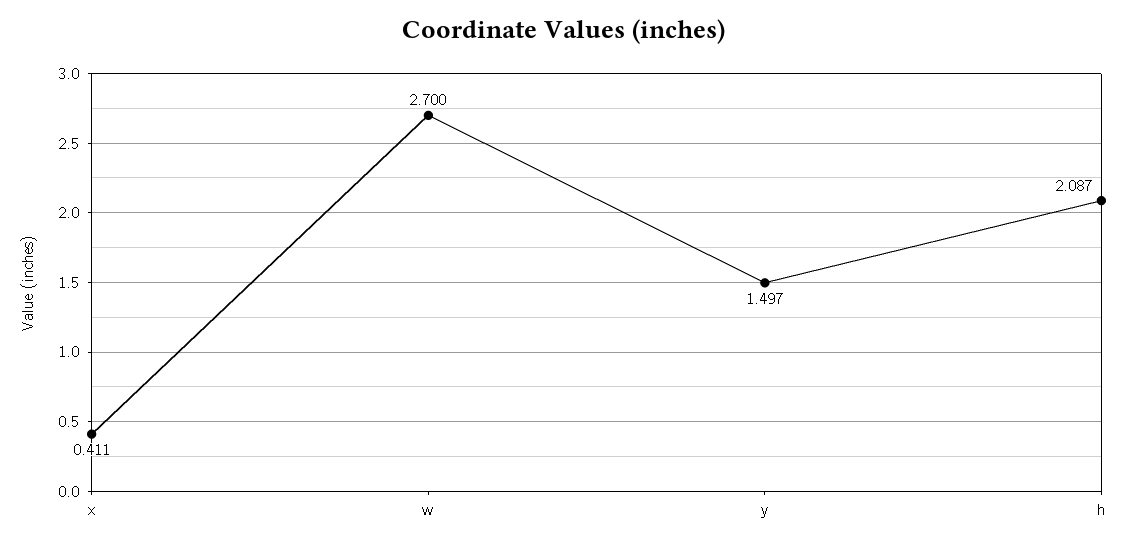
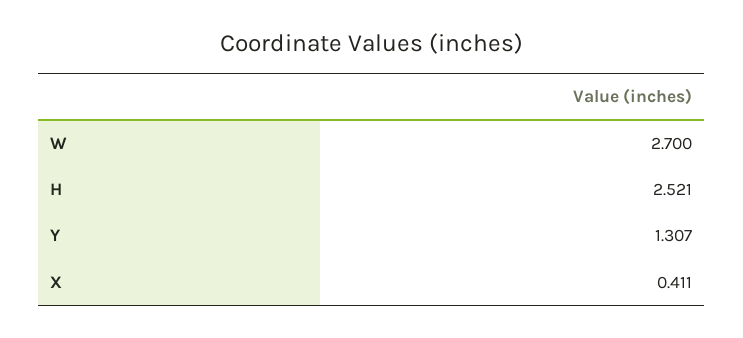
y: 1.497 -> 1.307
h: 2.087 -> 2.521

